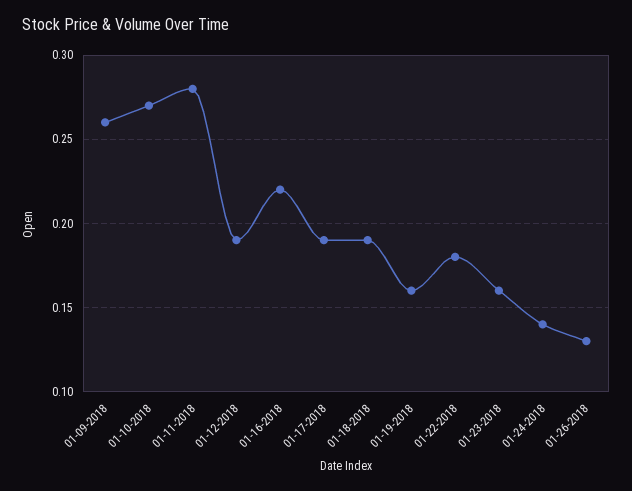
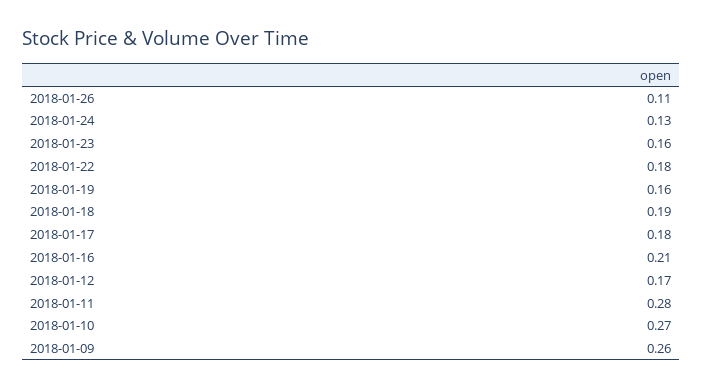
01-12-2018: 0.19 -> 0.17
01-16-2018: 0.22 -> 0.21
01-17-2018: 0.19 -> 0.18
01-24-2018: 0.14 -> 0.13
01-26-2018: 0.13 -> 0.11

